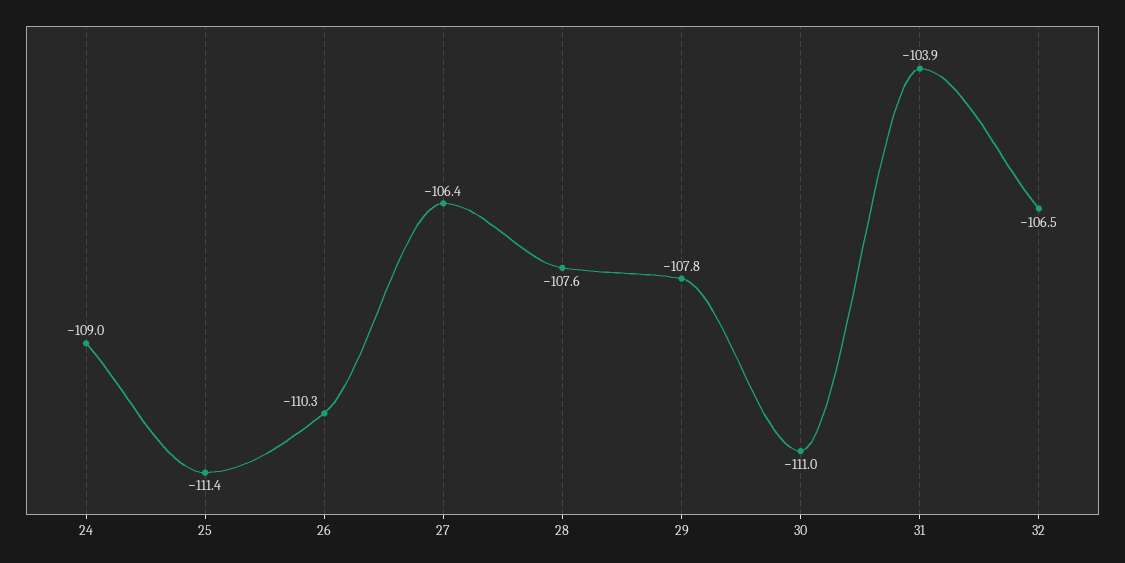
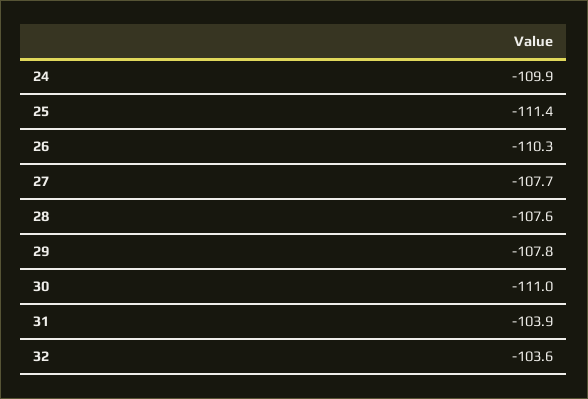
24: -109 -> -109.9
27: -106.4 -> -107.7
32: -106.5 -> -103.6

